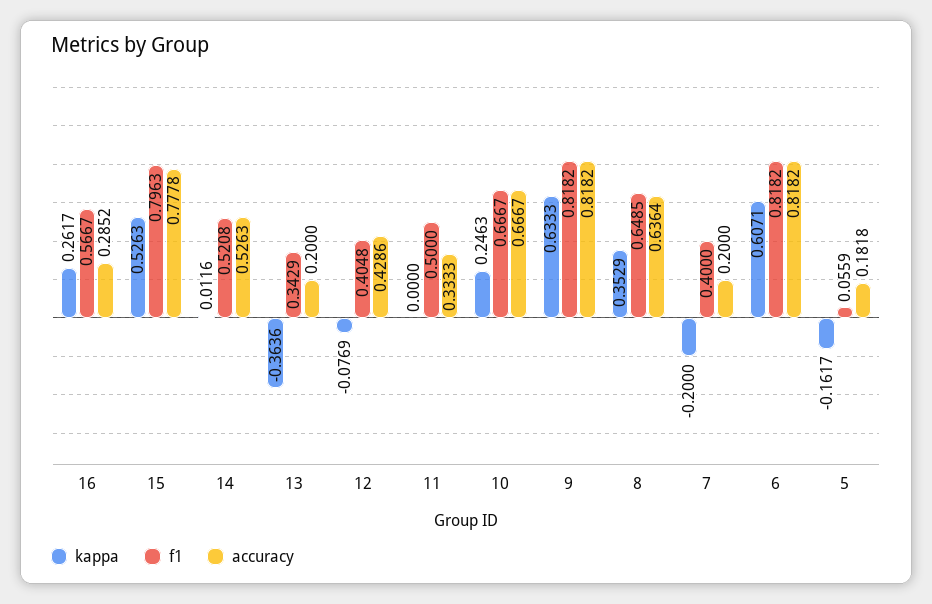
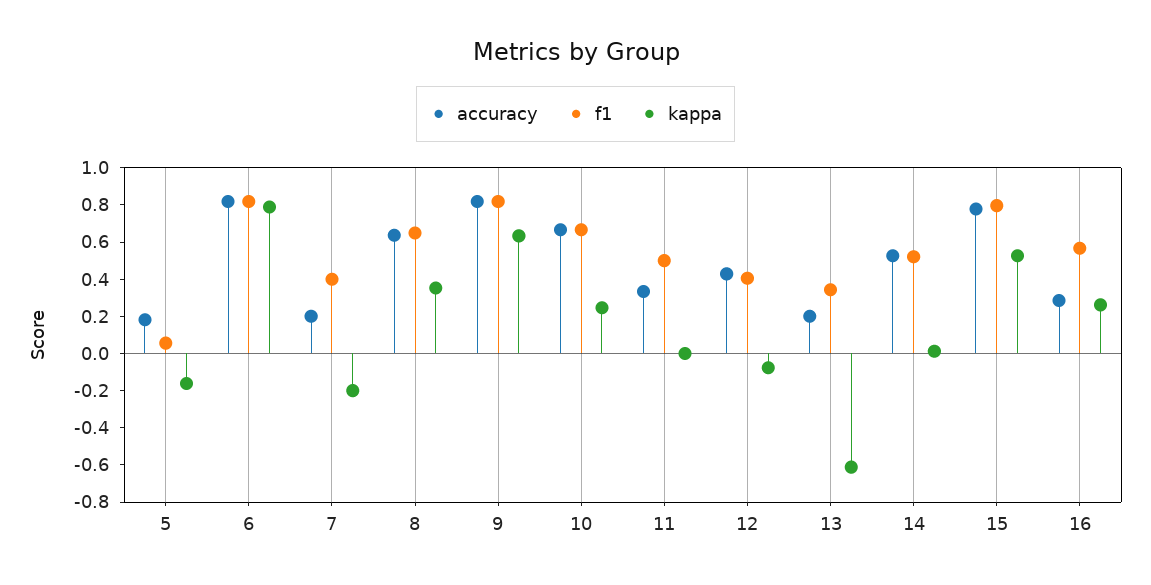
kappa, 13: -0.3636 -> -0.6
kappa, 6: 0.6071 -> 0.8

